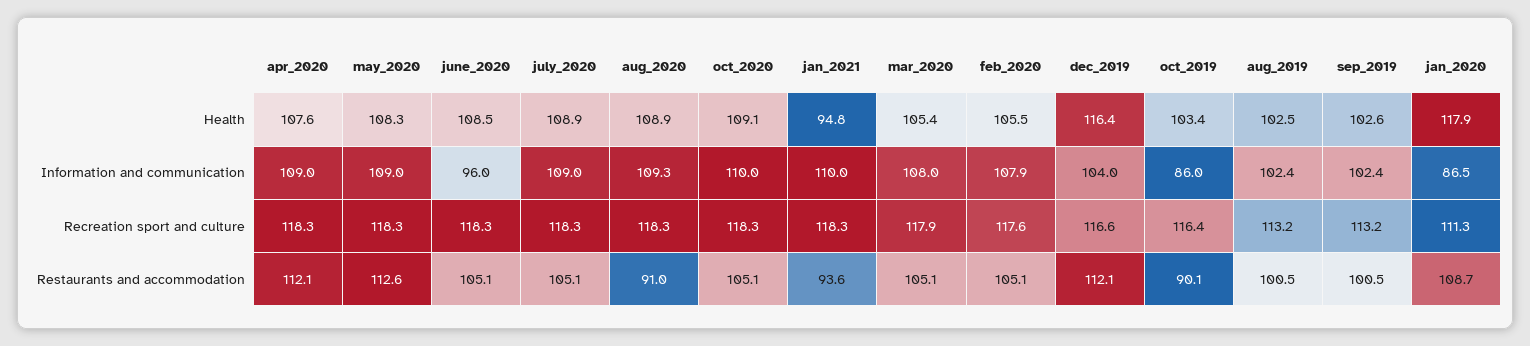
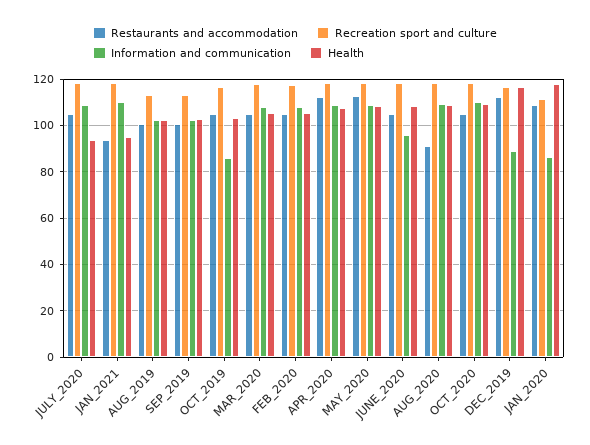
Health, july_2020: 108.9 -> 95
Information and communication, dec_2019: 104 -> 90
Restaurants and accommodation, oct_2019: 90.1 -> 105

